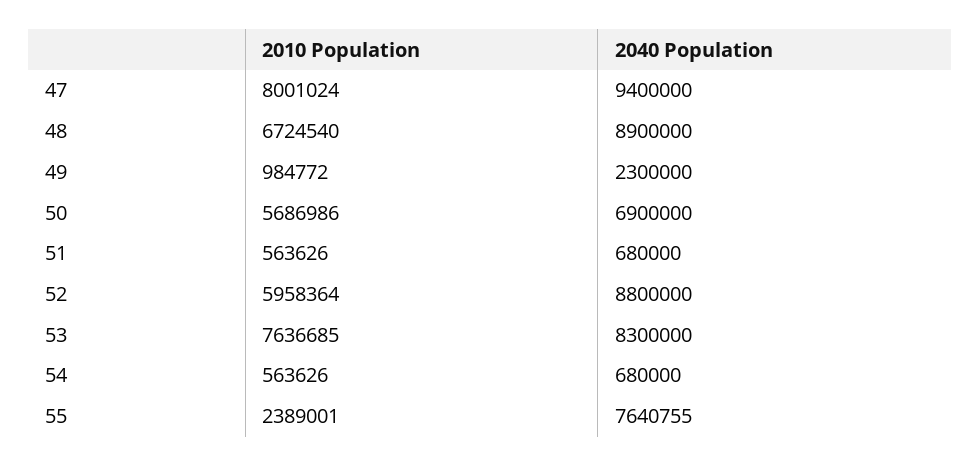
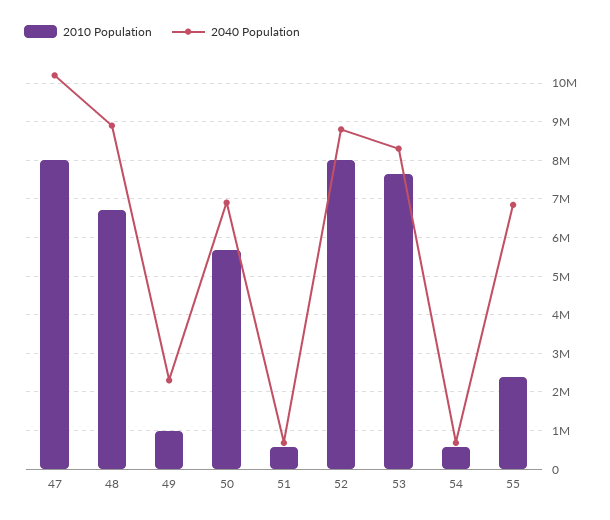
2040 Population, 47: 9400000 -> 10200000
2010 Population, 52: 5958364 -> 8000000
2040 Population, 55: 7640755 -> 6800000

